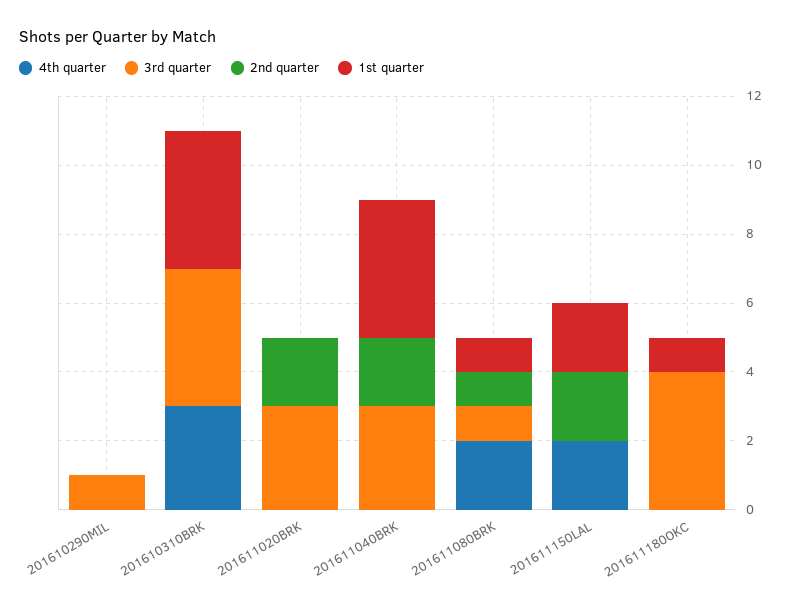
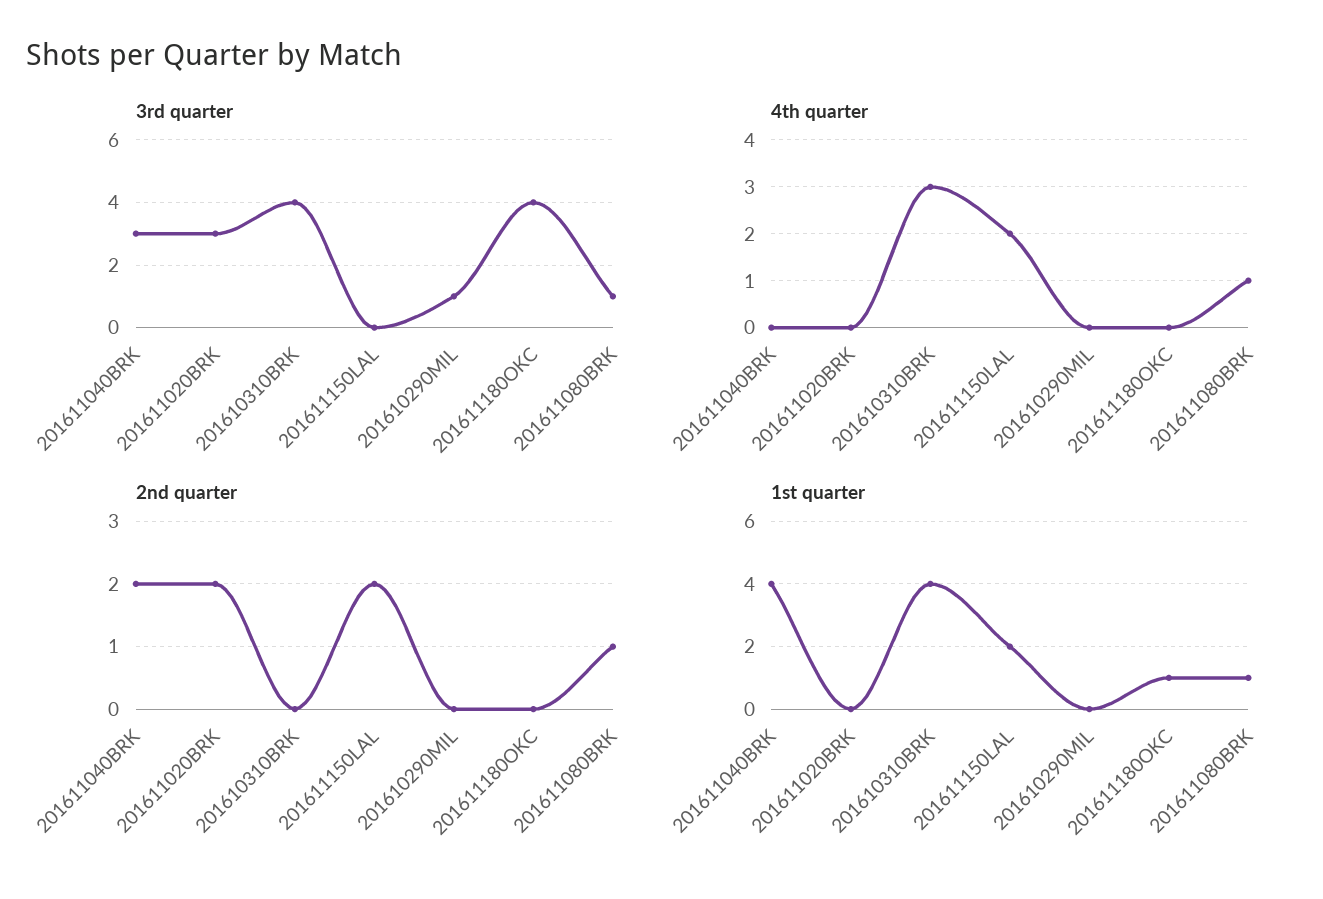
4th quarter, 201611080BRK: 2 -> 1

